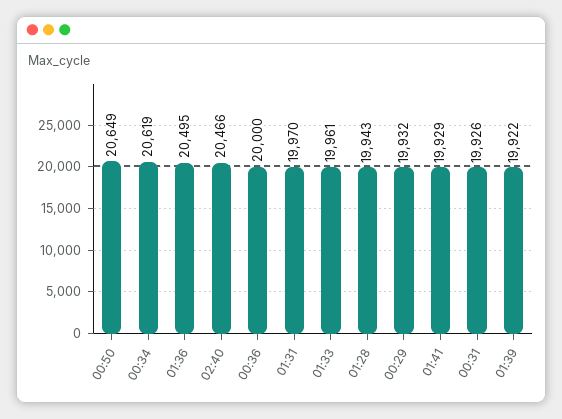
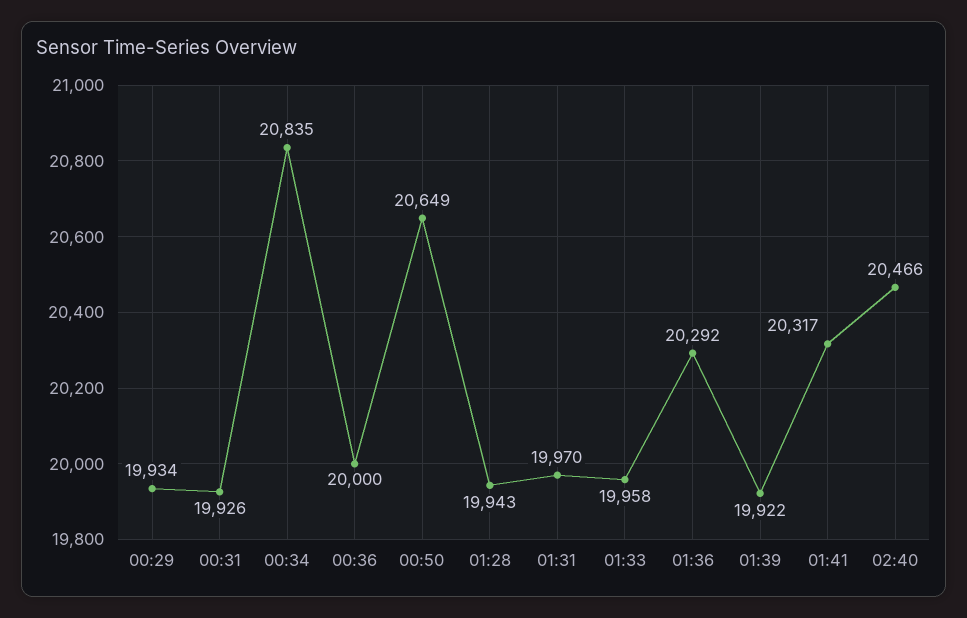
00:34: 20619 -> 20835
01:36: 20495 -> 20292
01:33: 19961 -> 19958
00:29: 19932 -> 19934
01:41: 19929 -> 20317

